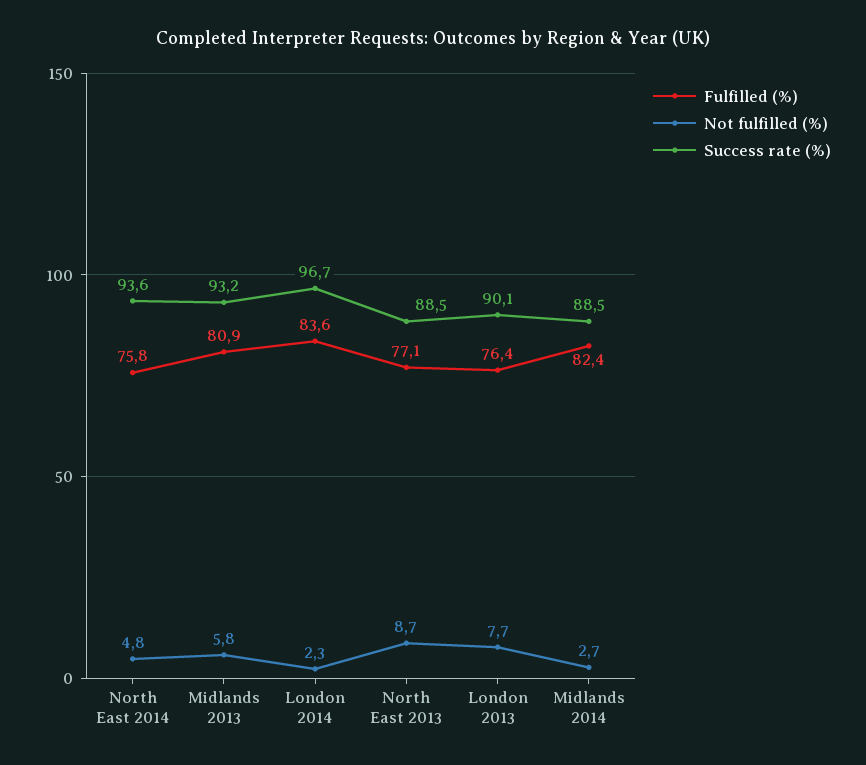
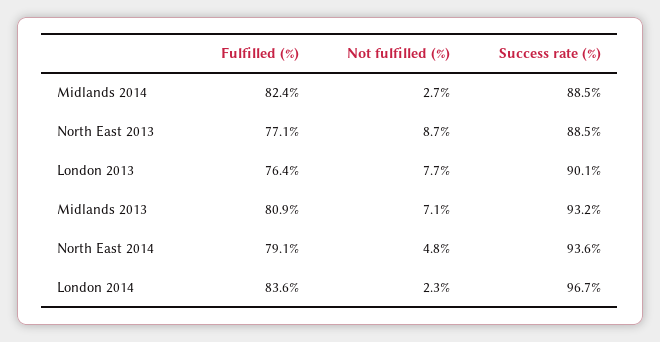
Fulfilled (%), North East 2014: 75.8 -> 79.1
Not fulfilled (%), Midlands 2013: 5.8 -> 7.1

